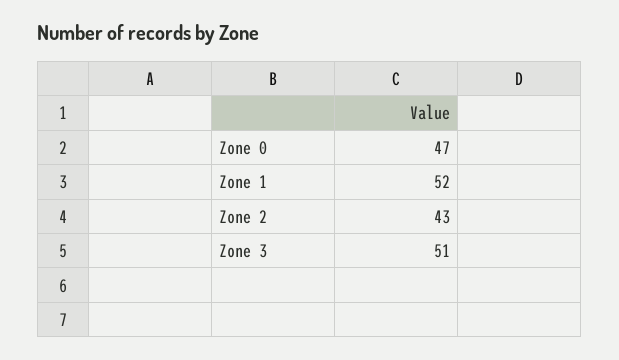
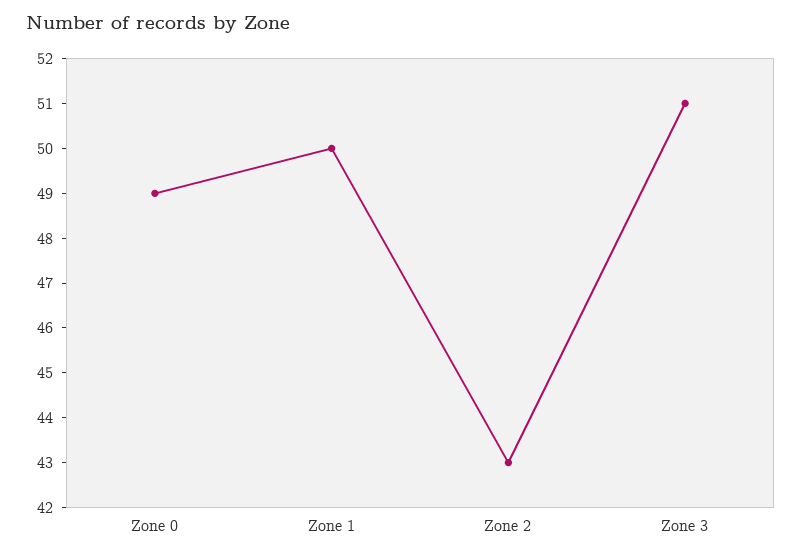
Zone 0: 47 -> 49
Zone 1: 52 -> 50

